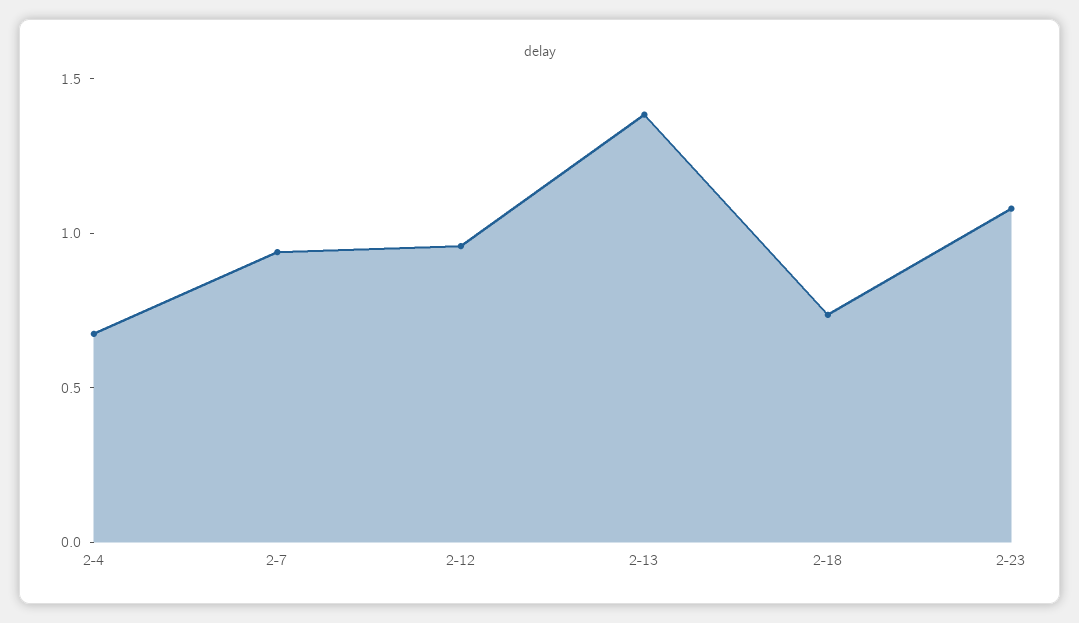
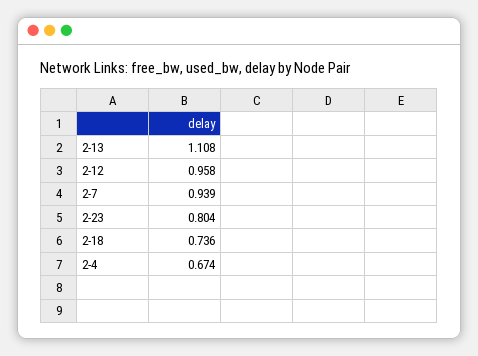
2-13: 1.4 -> 1.108
2-23: 1.1 -> 0.804

